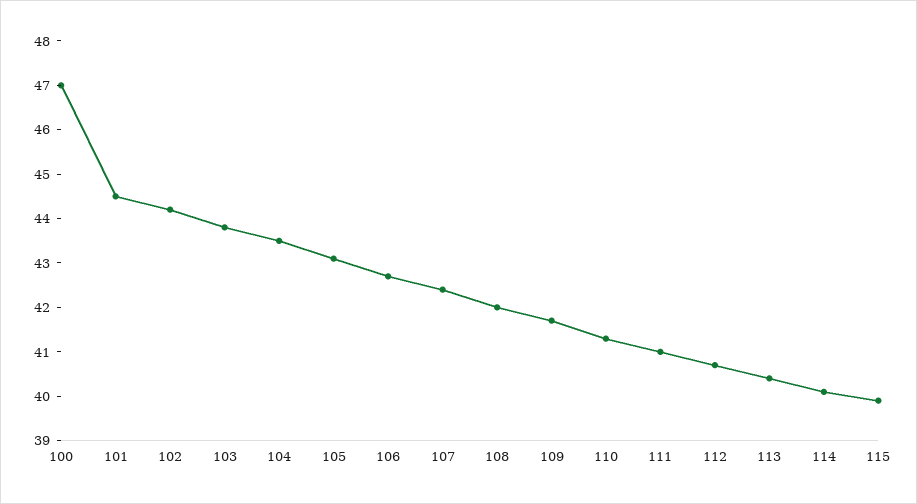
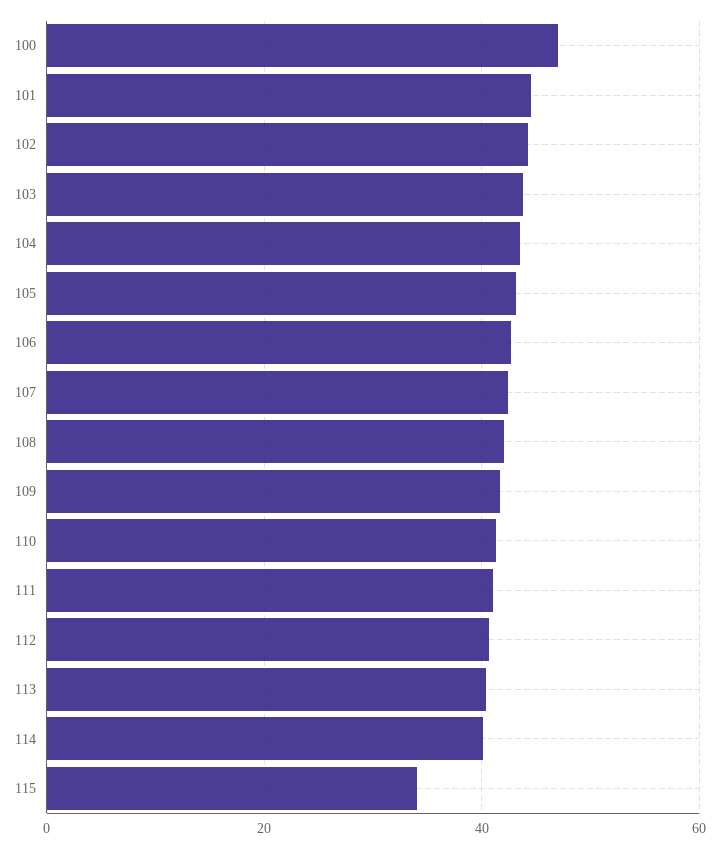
115: 40 -> 34

